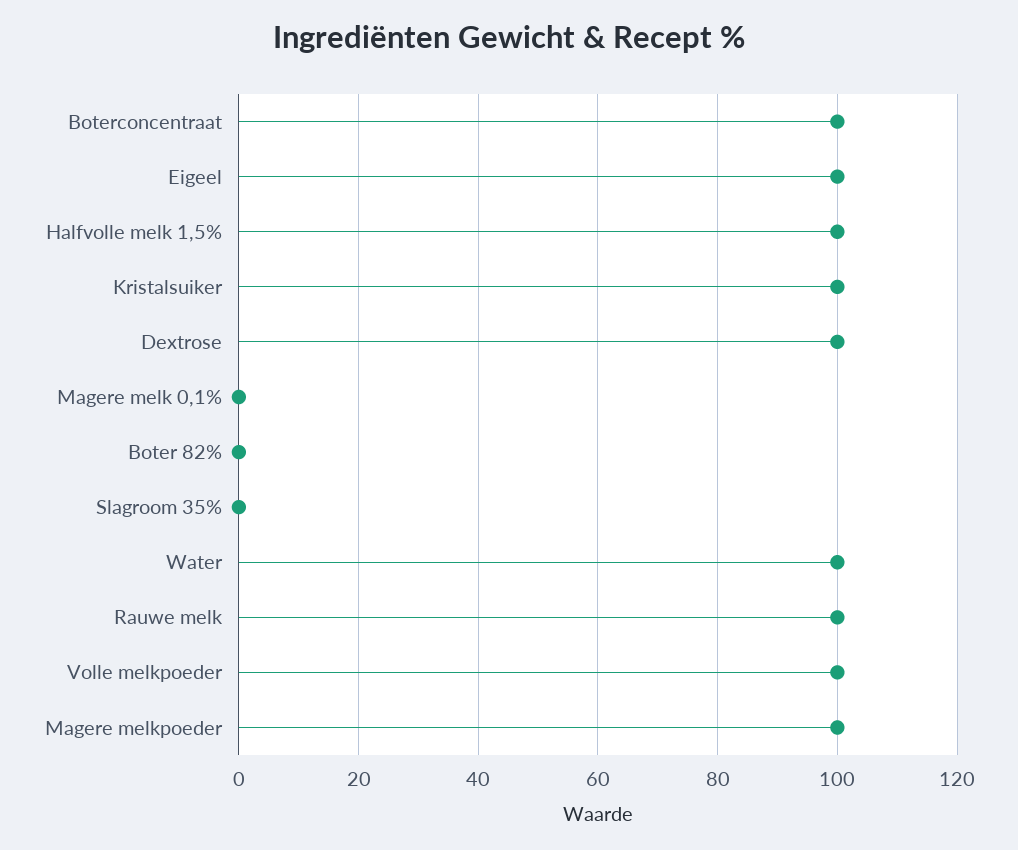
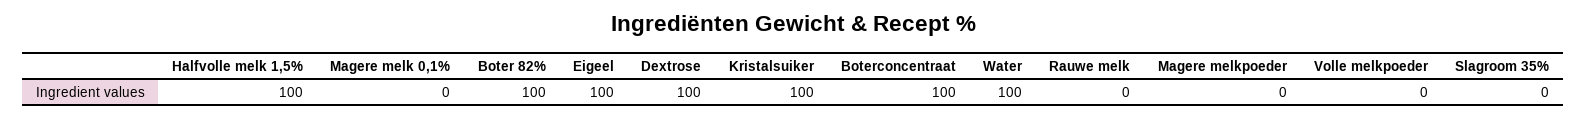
Boter 82%: 0 -> 100
Rauwe melk: 100 -> 0
Volle melkpoeder: 100 -> 0
Magere melkpoeder: 100 -> 0

